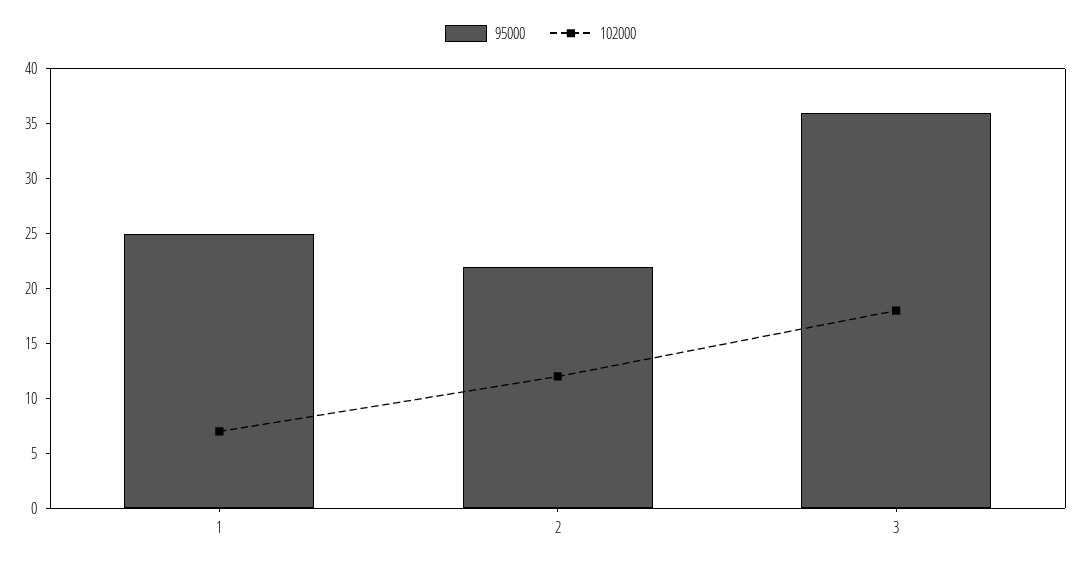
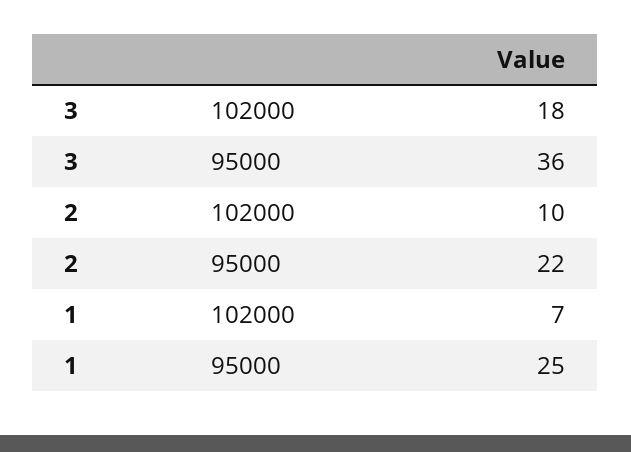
102000, 2: 12 -> 10

